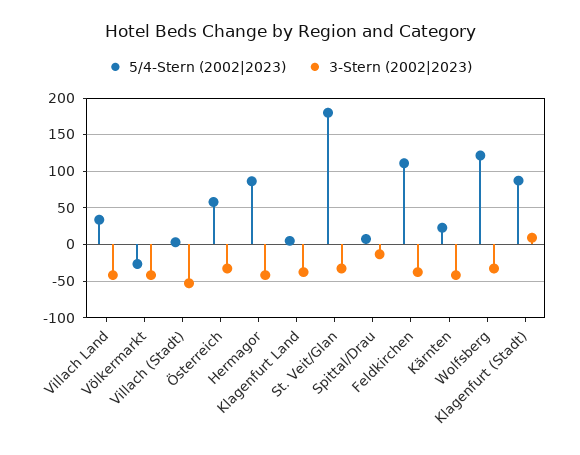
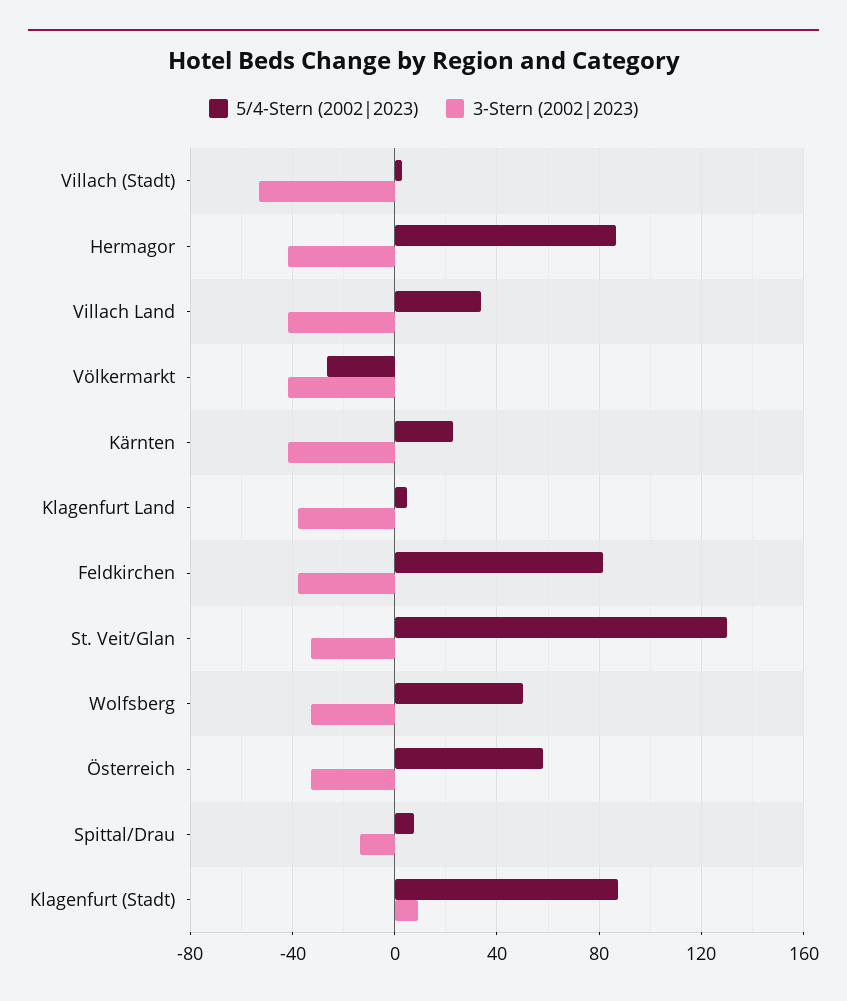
5/4-Stern (2002|2023), St. Veit/Glan: 180 -> 130
5/4-Stern (2002|2023), Feldkirchen: 110 -> 80
5/4-Stern (2002|2023), Wolfsberg: 120 -> 50

